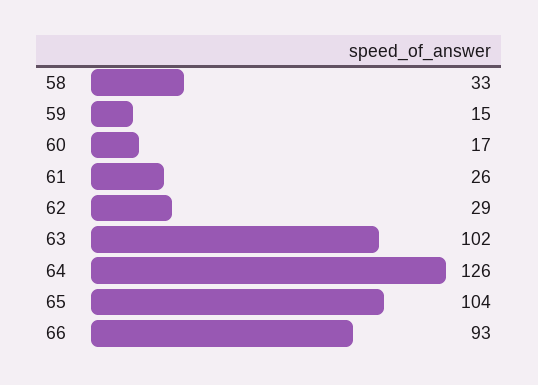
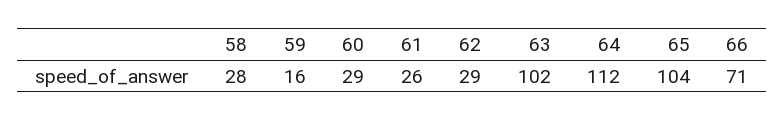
58: 33 -> 28
59: 15 -> 16
60: 17 -> 29
64: 126 -> 112
66: 93 -> 71

